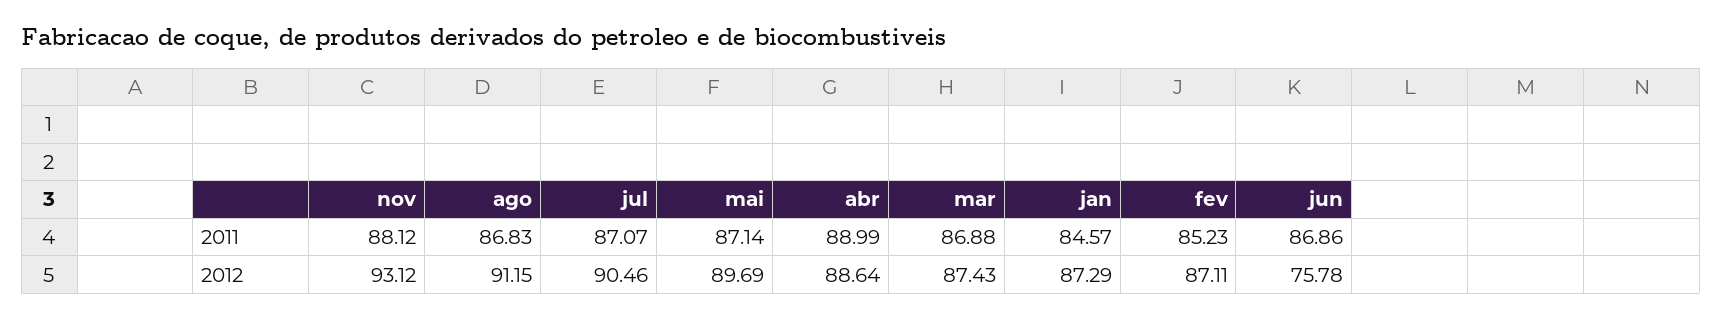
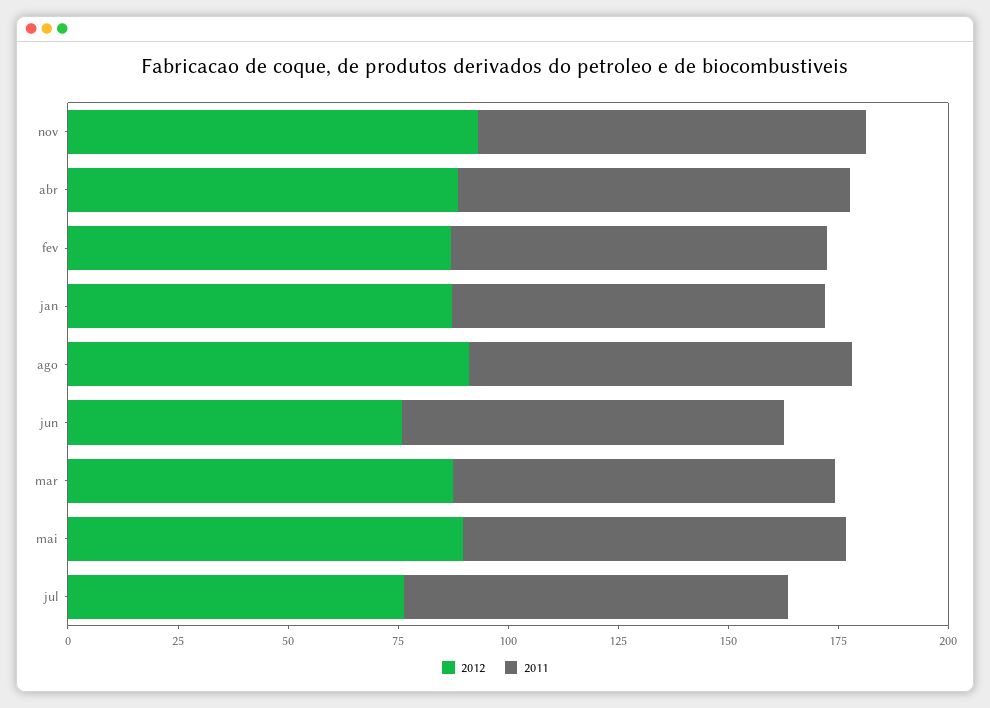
2012, jul: 90.46 -> 75

